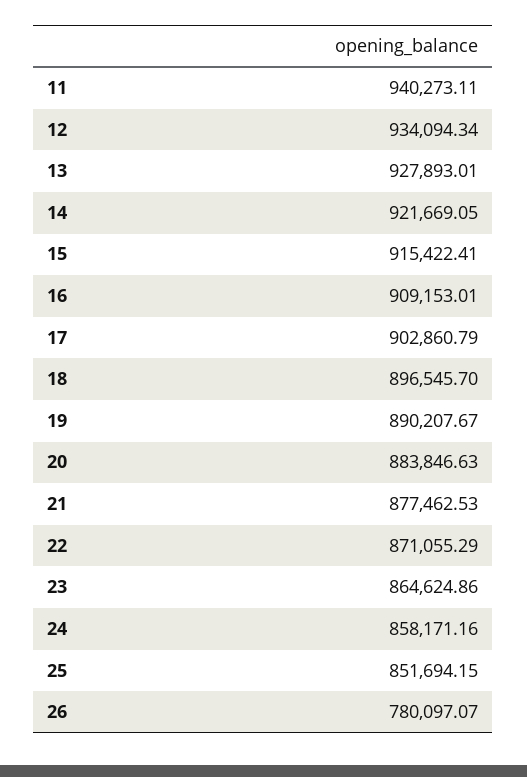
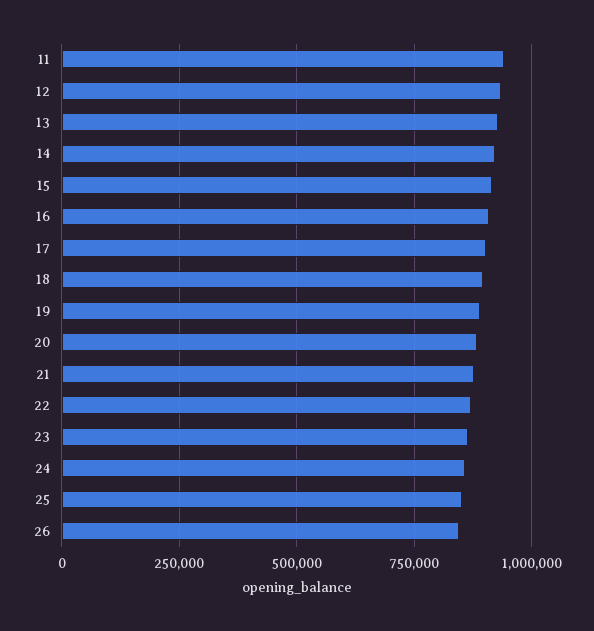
26: 780097.07 -> 850000

